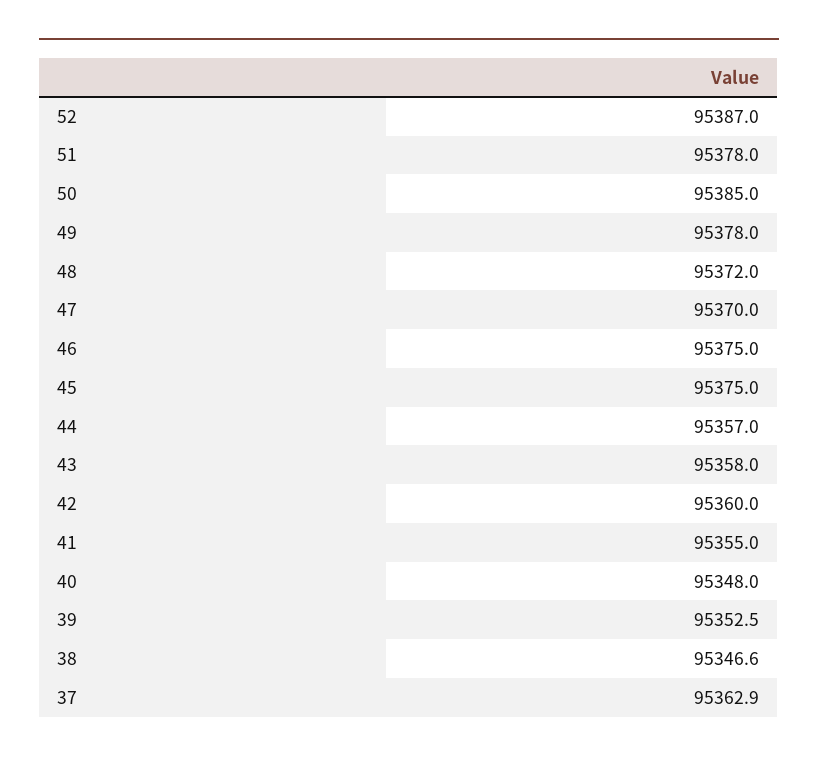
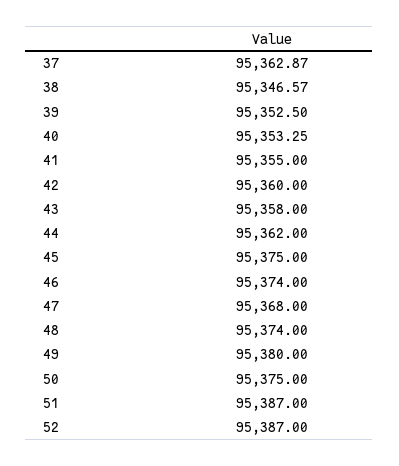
51: 95378 -> 95387
50: 95385 -> 95375
49: 95378 -> 95380
48: 95372 -> 95374
47: 95370 -> 95368
46: 95375 -> 95374
44: 95357 -> 95362
40: 95348 -> 95353.25

